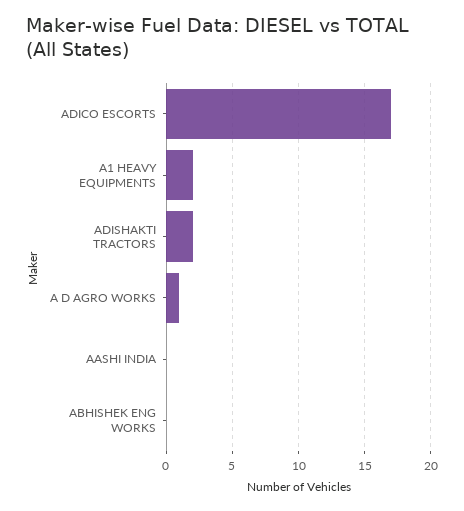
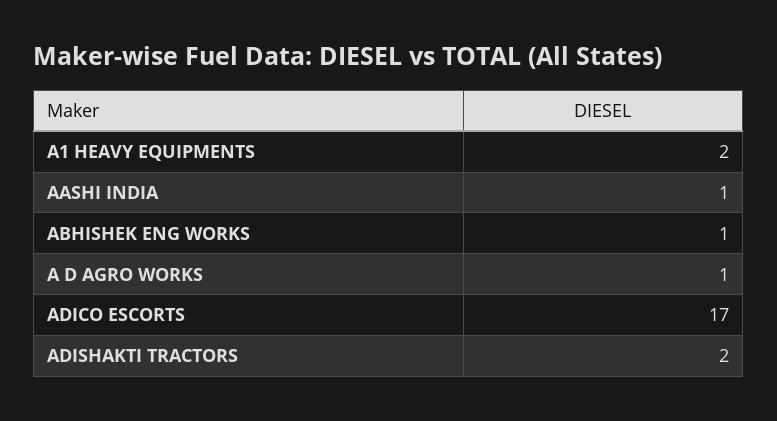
AASHI INDIA: 0 -> 1
ABHISHEK ENG WORKS: 0 -> 1

